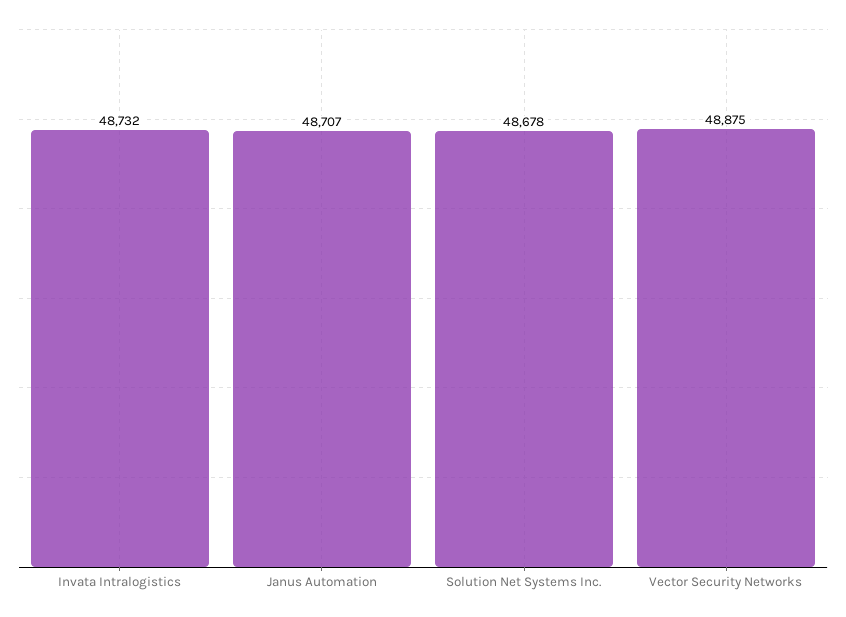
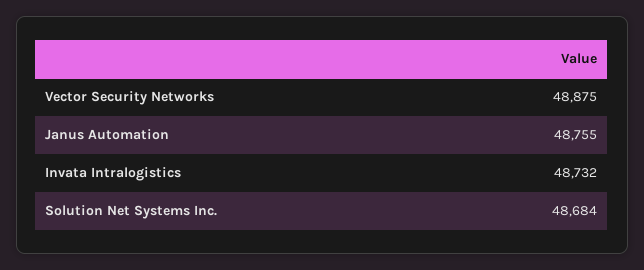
Janus Automation: 48707 -> 48755
Solution Net Systems Inc.: 48678 -> 48684

